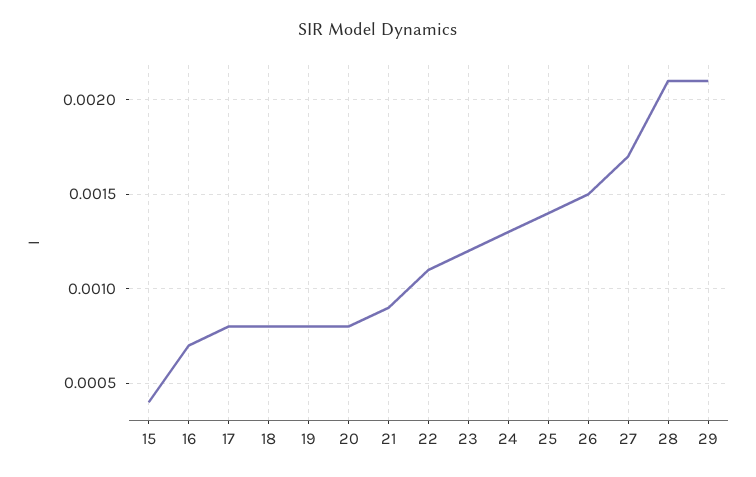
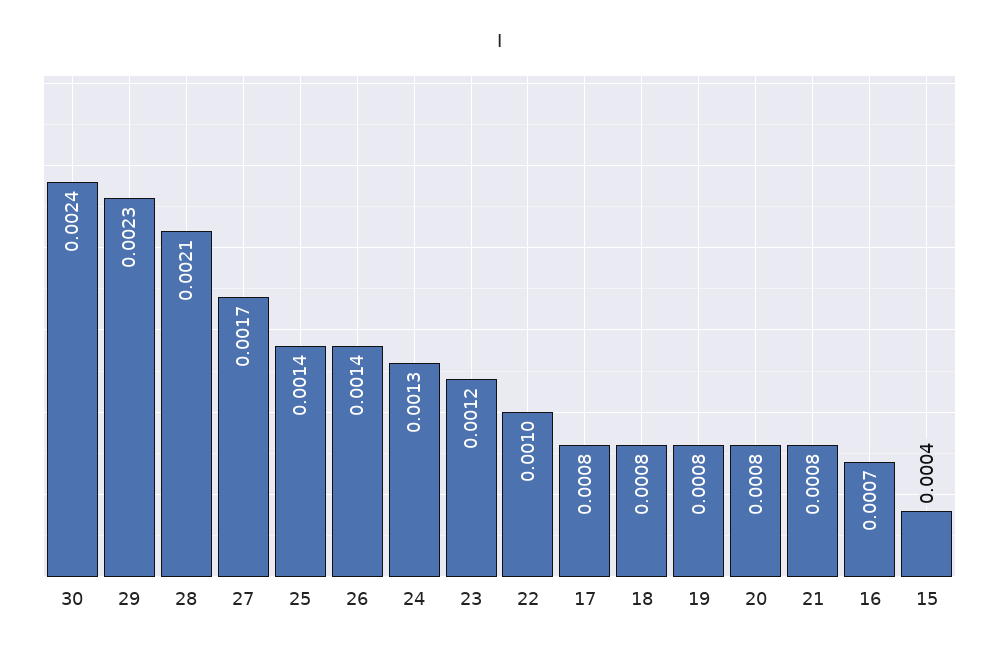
21: 0.0009 -> 0.0008
22: 0.0011 -> 0.001
26: 0.0015 -> 0.0014
29: 0.0021 -> 0.0023
30: none -> 0.0024

